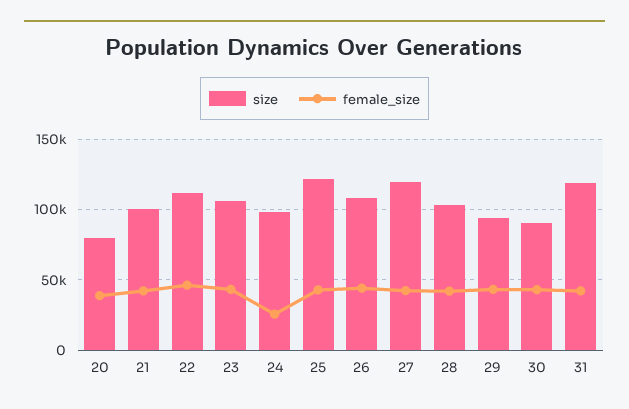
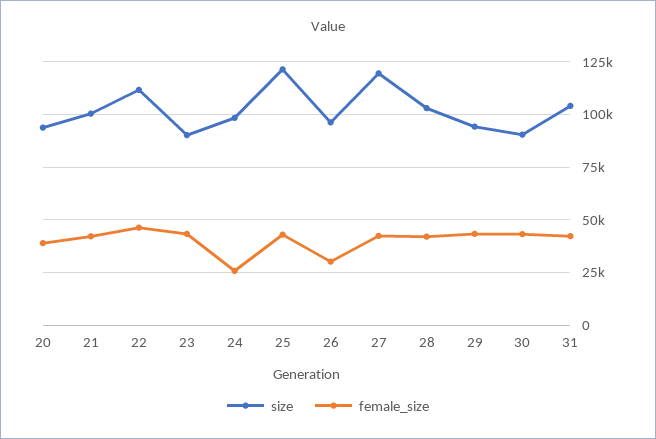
size, 20: 80000 -> 95000
size, 23: 105000 -> 90000
size, 26: 110000 -> 95000
female_size, 26: 45000 -> 30000
size, 31: 120000 -> 105000

